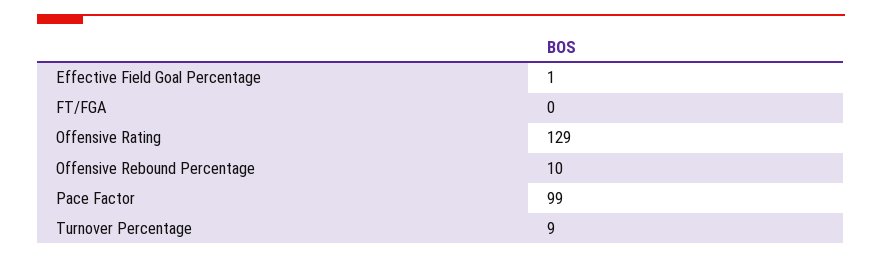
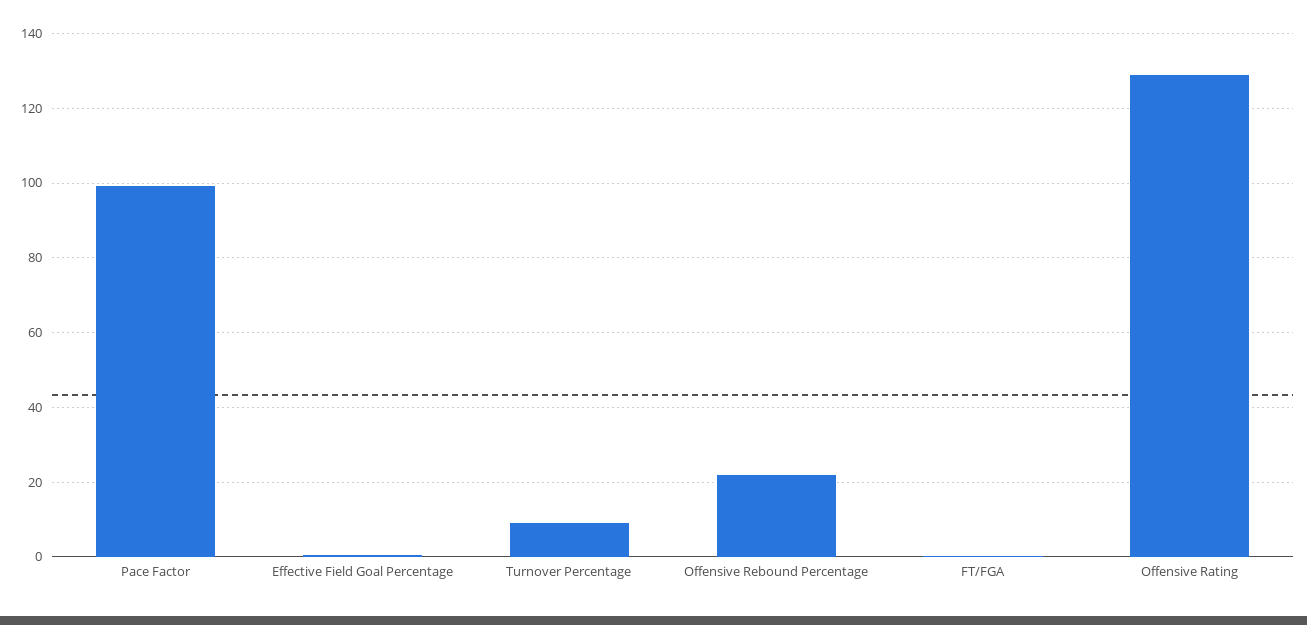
Offensive Rebound Percentage: 10 -> 22

